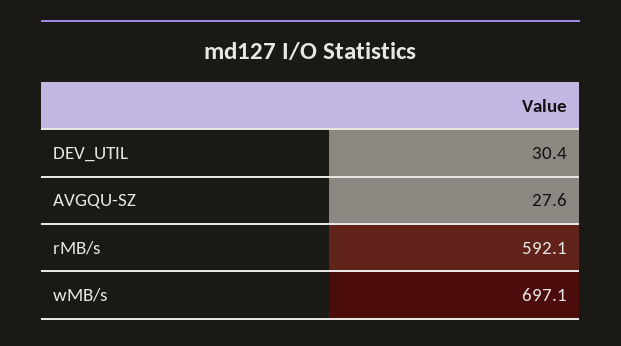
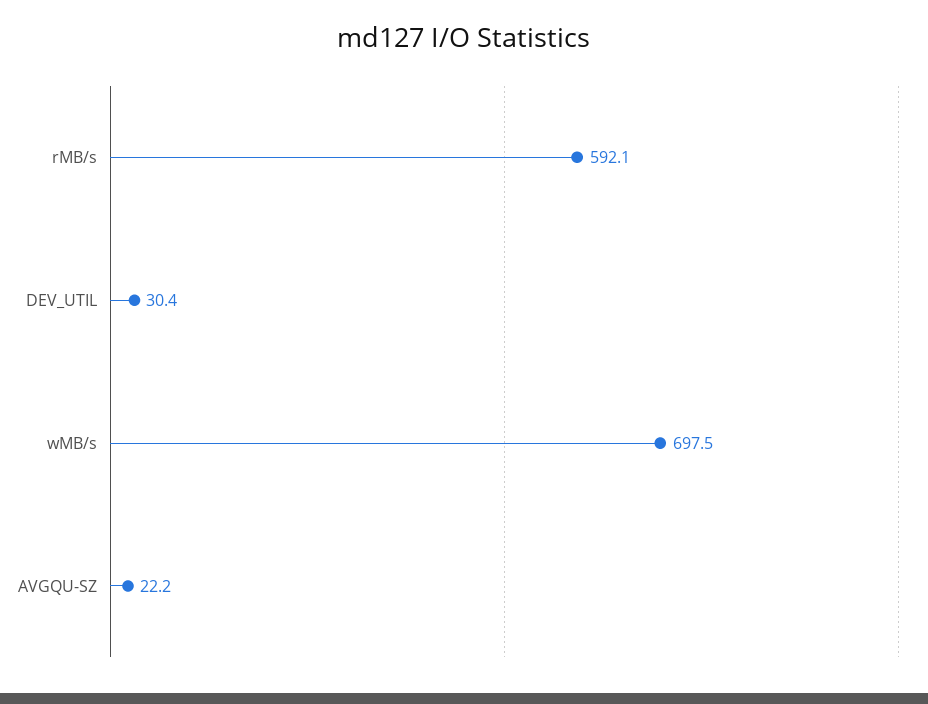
AVGQU-SZ: 27.6 -> 22.2
wMB/s: 697.1 -> 697.5

